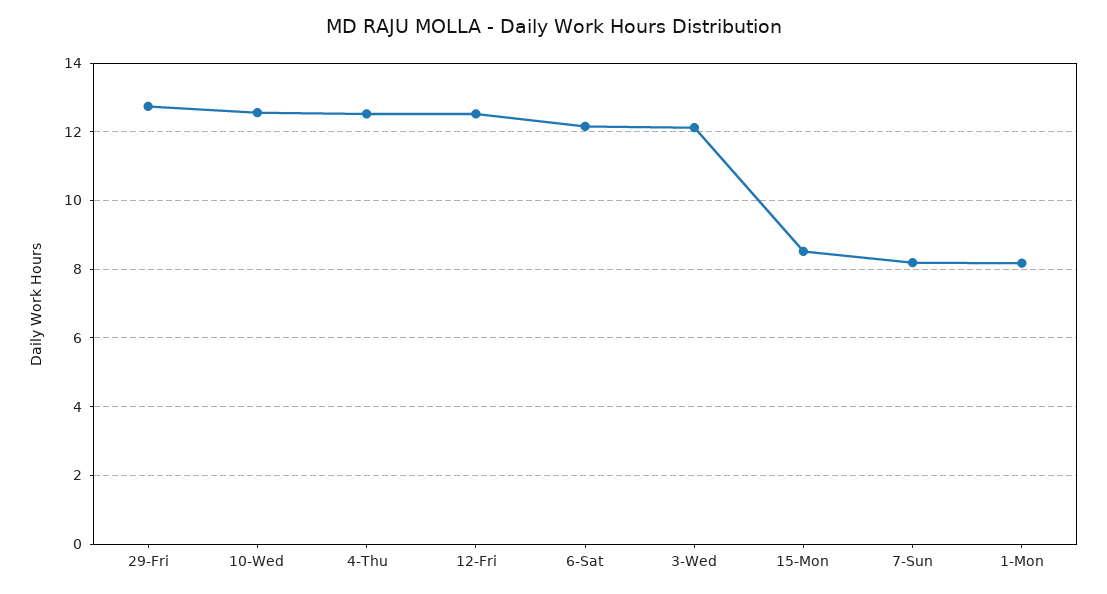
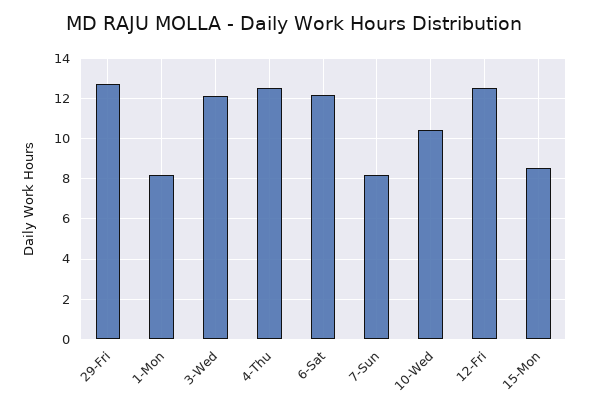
10-Wed: 12.6 -> 10.5

